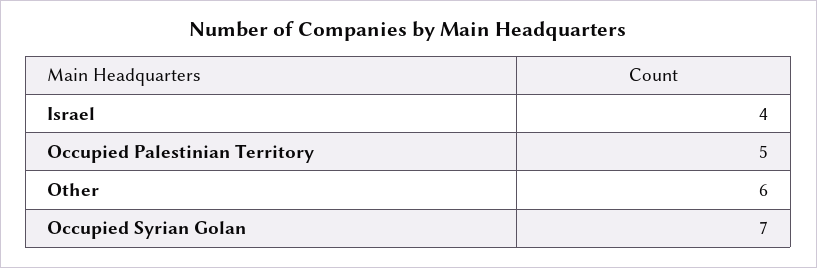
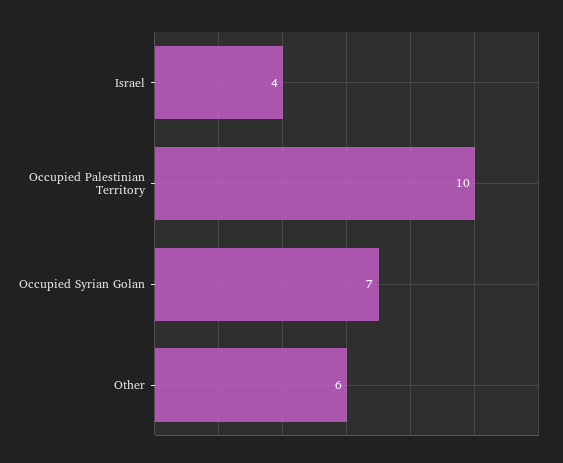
Occupied Palestinian Territory: 5 -> 10

